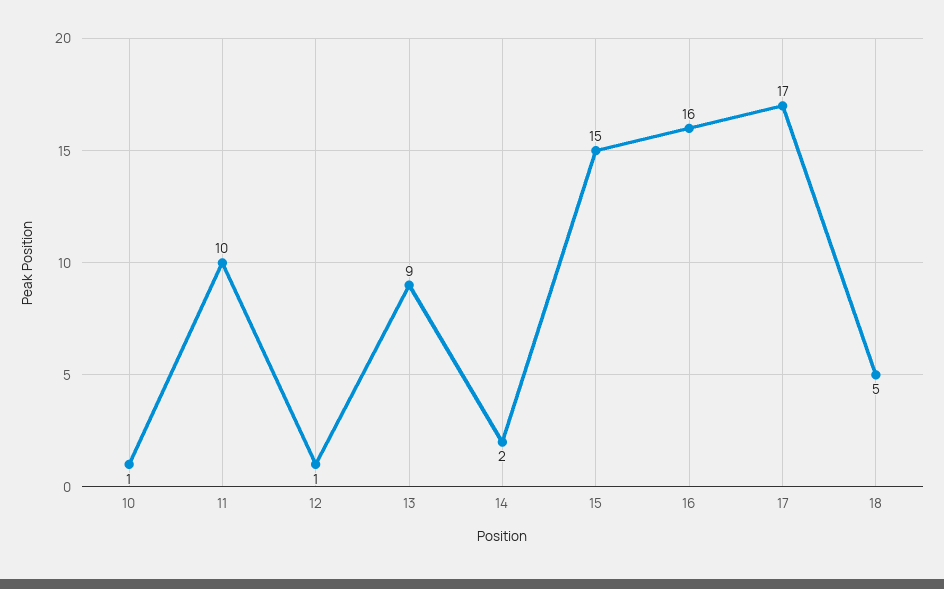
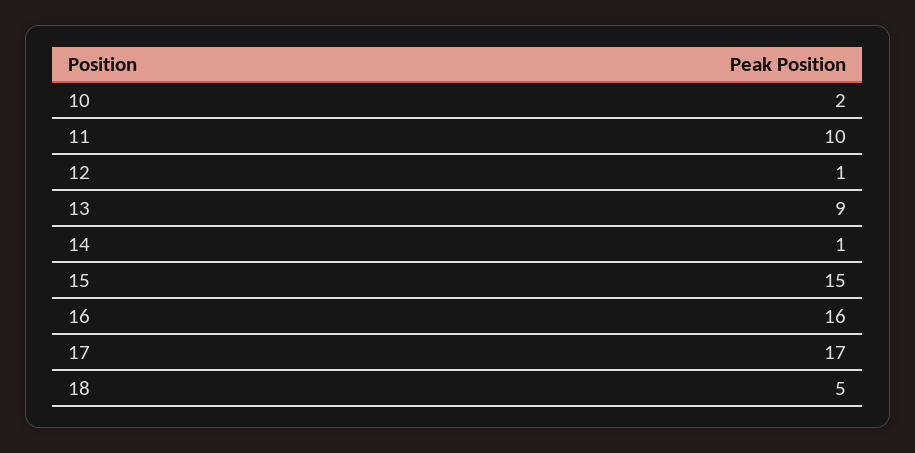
10: 1 -> 2
14: 2 -> 1

